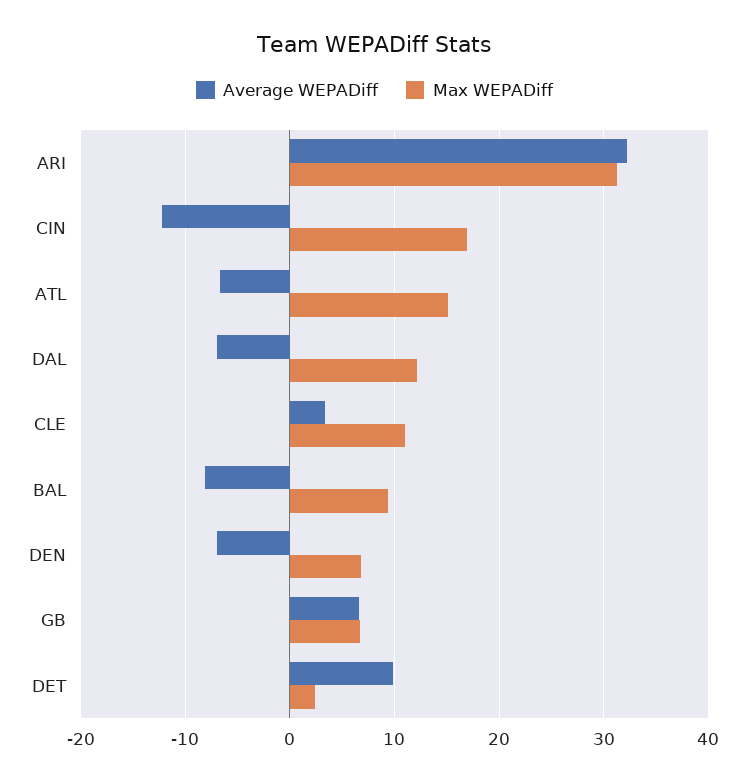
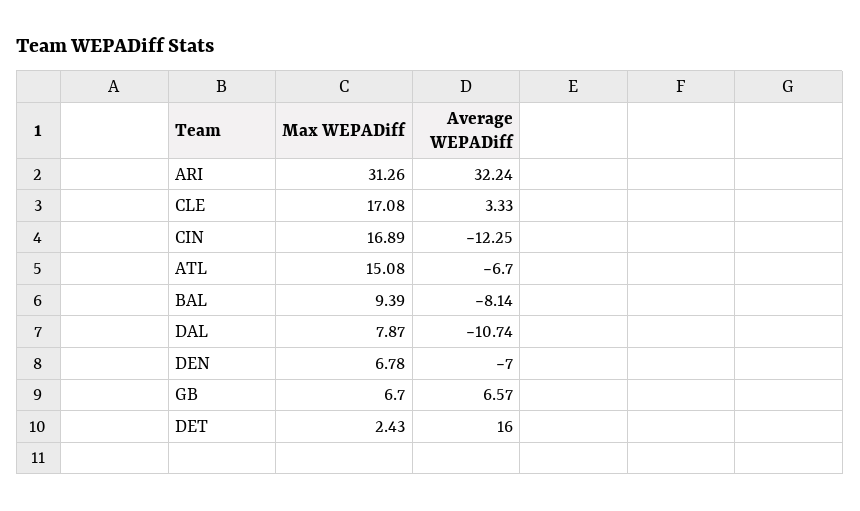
Average WEPADiff, DAL: -7 -> -10.74
Max WEPADiff, DAL: 12 -> 7.87
Max WEPADiff, CLE: 11 -> 17.08
Average WEPADiff, DET: 10 -> 16

